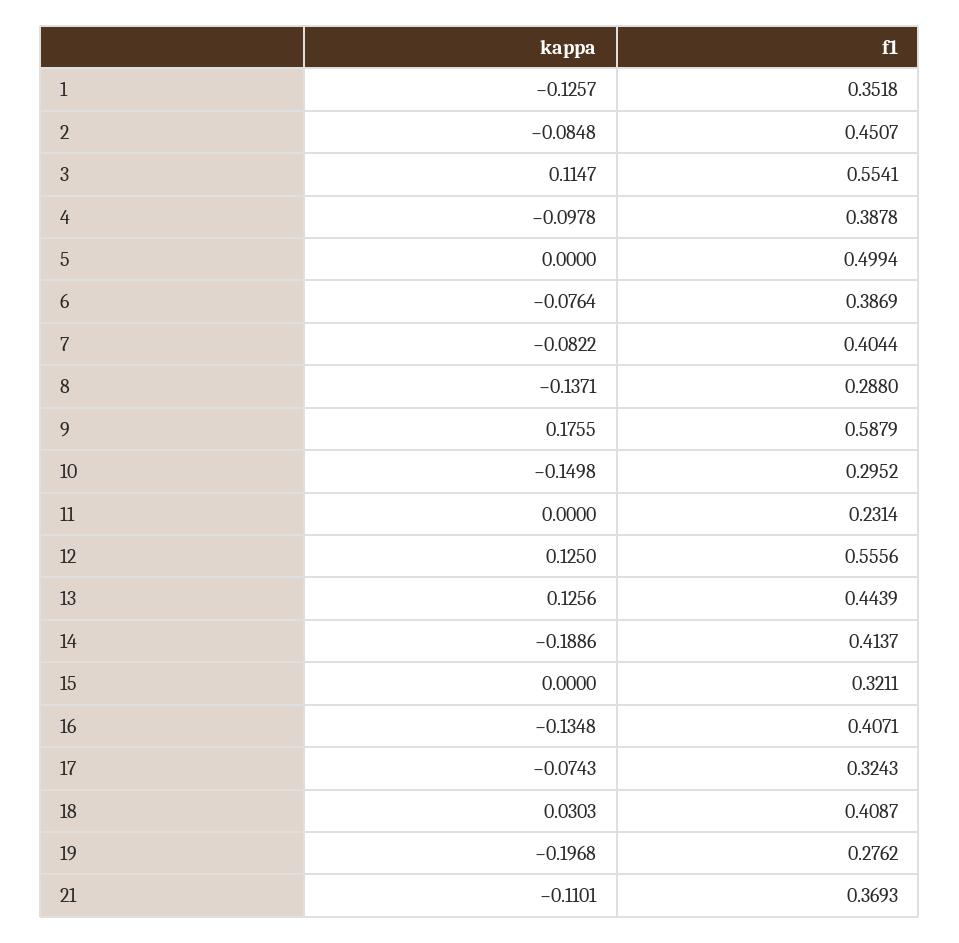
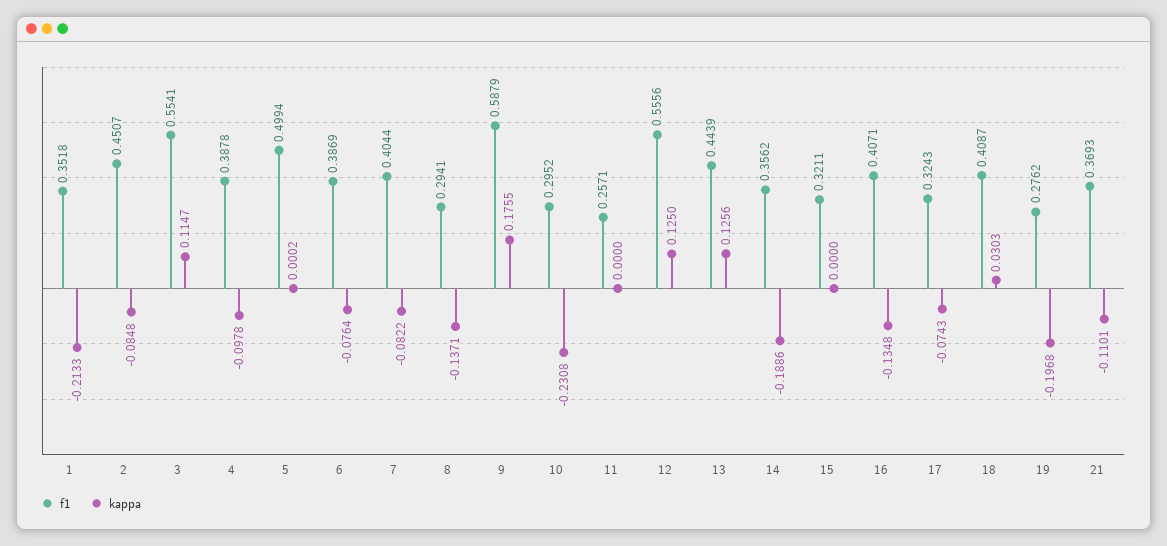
kappa, 1: -0.1257 -> -0.2133
kappa, 5: 0 -> 0.0002
f1, 8: 0.288 -> 0.2941
kappa, 10: -0.1498 -> -0.2308
f1, 11: 0.2314 -> 0.2571
f1, 14: 0.4137 -> 0.3562

